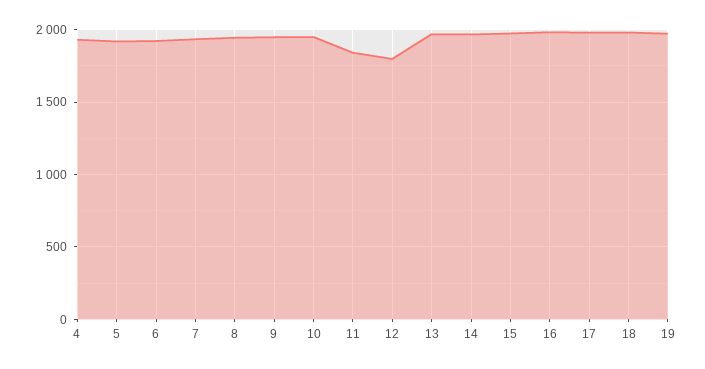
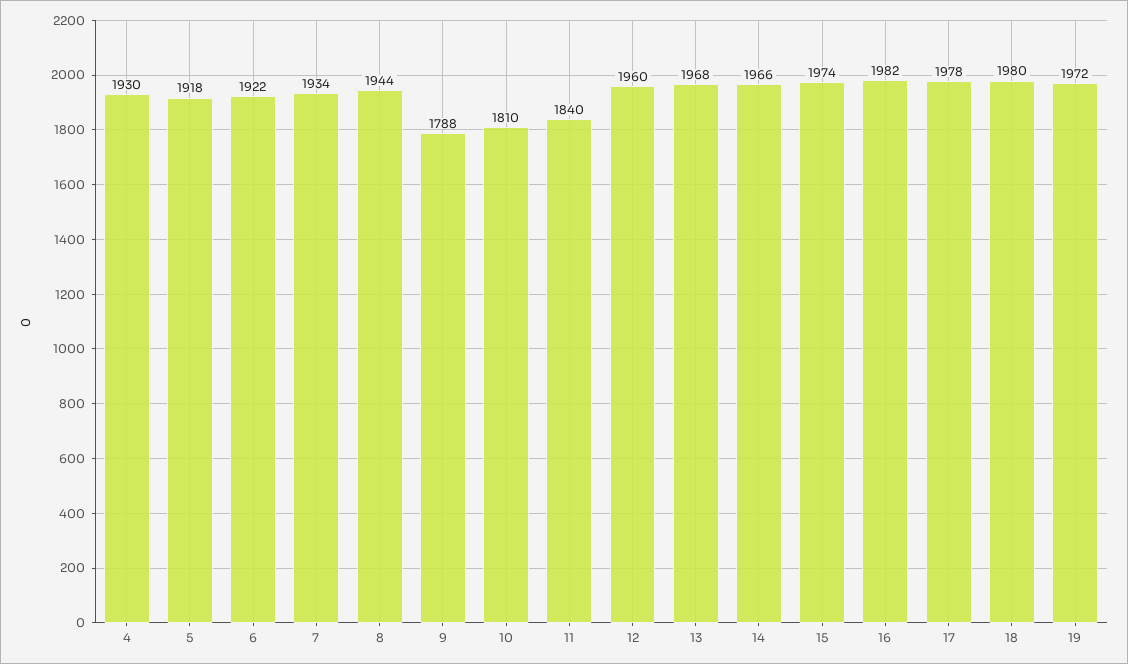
9: 1950 -> 1788
10: 1950 -> 1810
12: 1800 -> 1960

